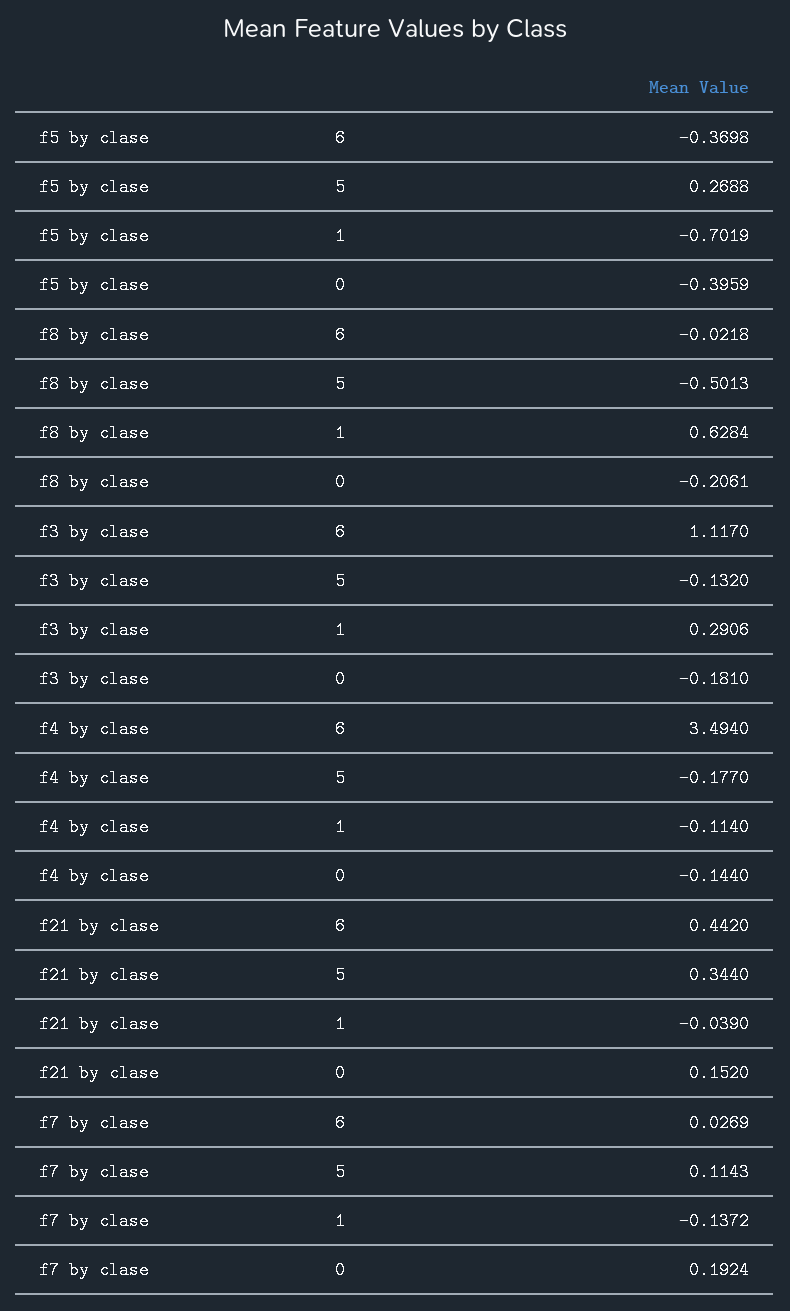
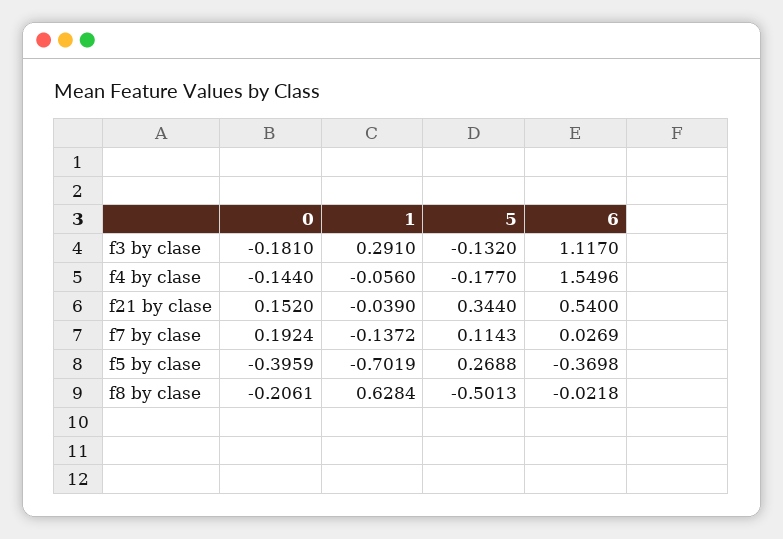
f3 by clase, 1: 0.2906 -> 0.291
f4 by clase, 6: 3.494 -> 1.5496
f4 by clase, 1: -0.114 -> -0.056
f21 by clase, 6: 0.442 -> 0.54

